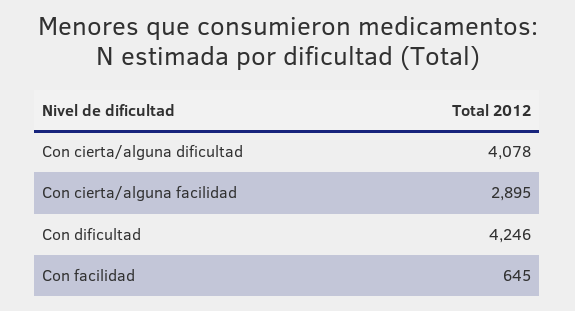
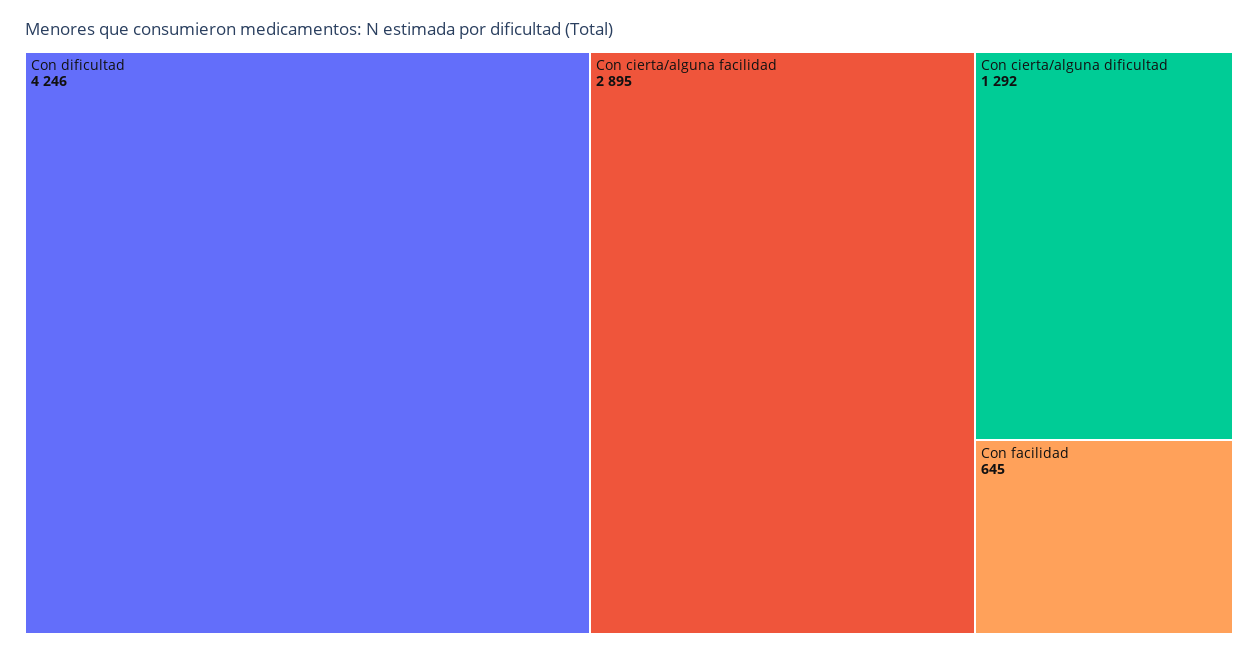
Con cierta/alguna dificultad: 4078 -> 1292

